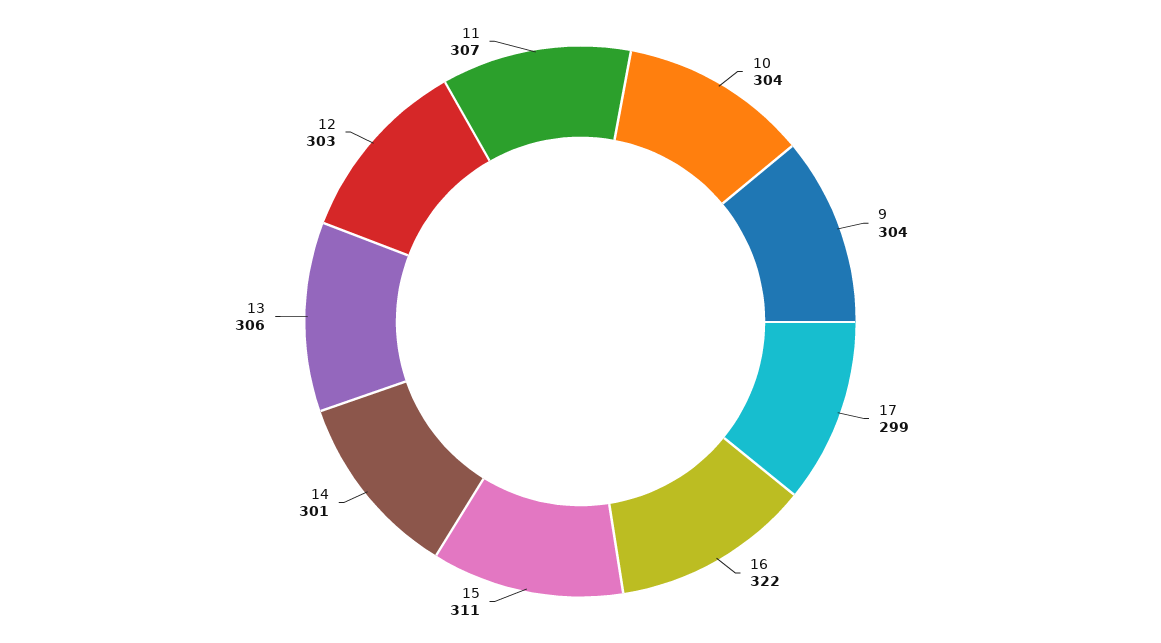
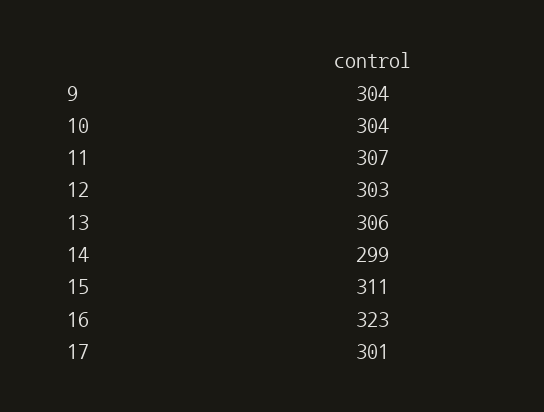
17: 299 -> 301
16: 322 -> 323
14: 301 -> 299

